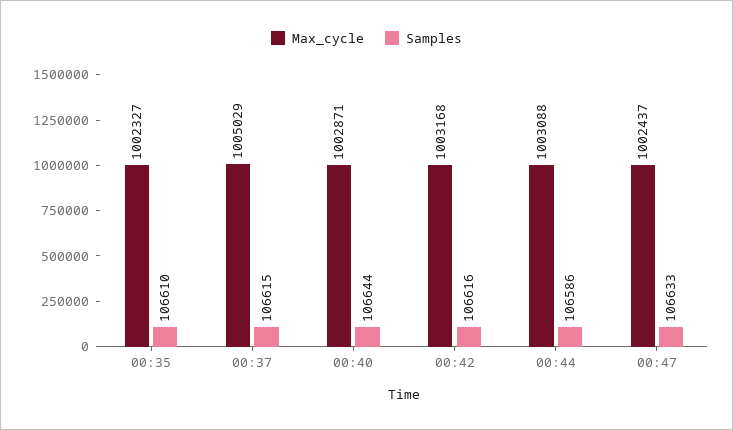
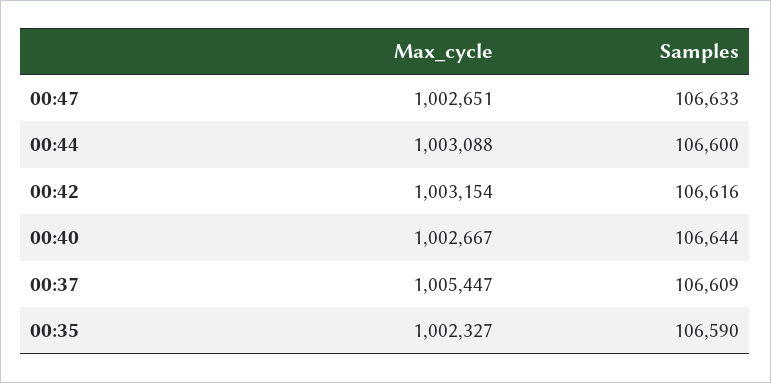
Samples, 00:35: 106610 -> 106590
Max_cycle, 00:37: 1005029 -> 1005447
Samples, 00:37: 106615 -> 106609
Max_cycle, 00:40: 1002871 -> 1002667
Max_cycle, 00:42: 1003168 -> 1003154
Samples, 00:44: 106586 -> 106600
Max_cycle, 00:47: 1002437 -> 1002651

